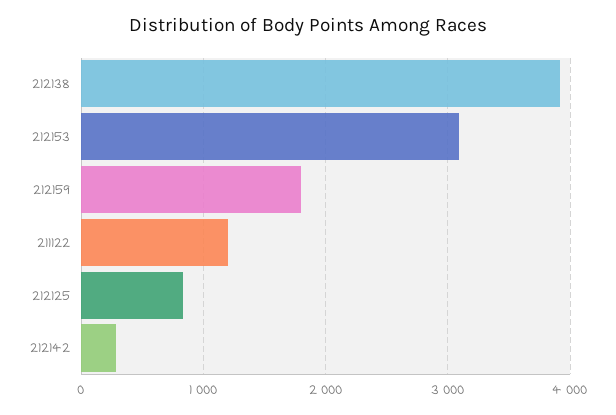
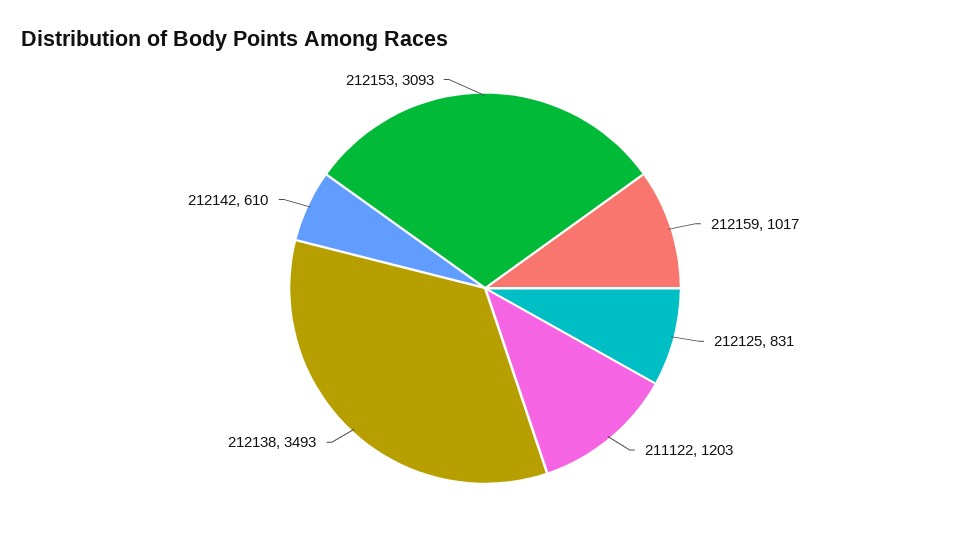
212138: 3900 -> 3493
212159: 1800 -> 1017
212142: 300 -> 610

